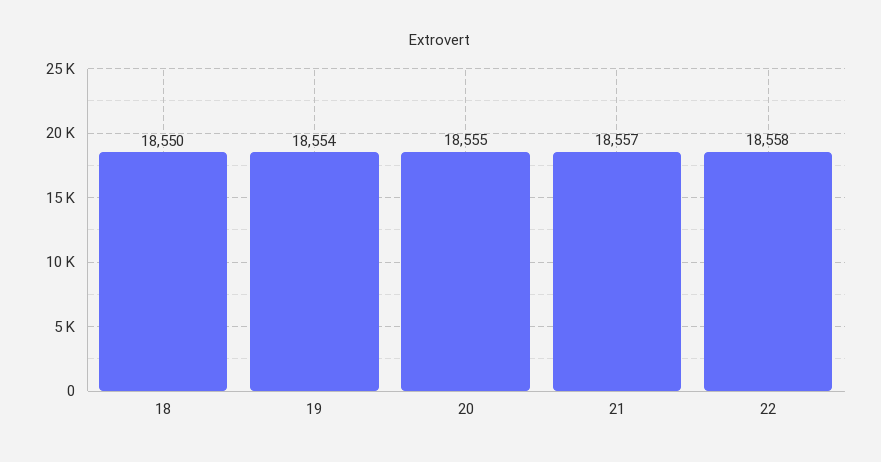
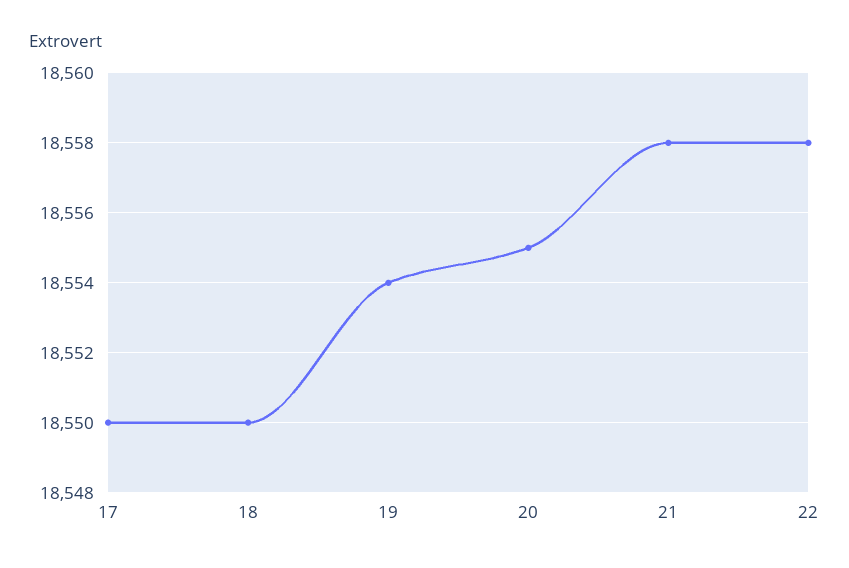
21: 18557 -> 18558
17: none -> 18550

